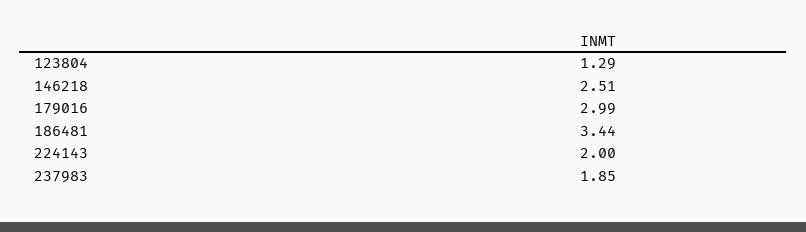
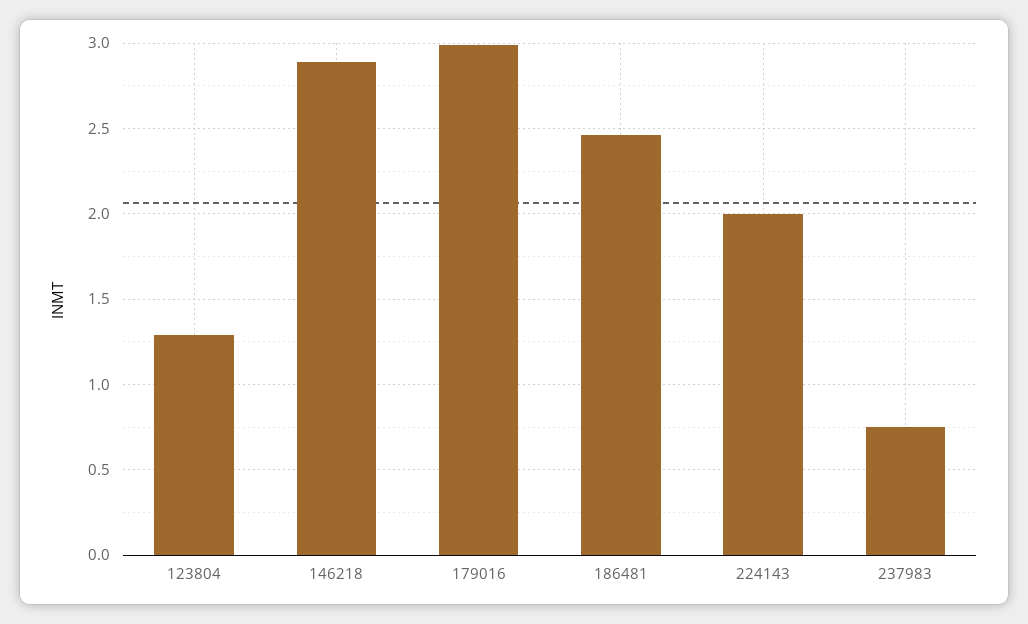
146218: 2.51 -> 2.9
186481: 3.44 -> 2.45
237983: 1.85 -> 0.75

